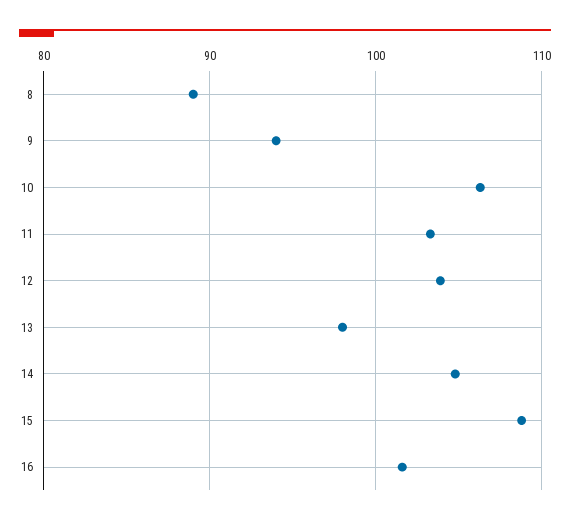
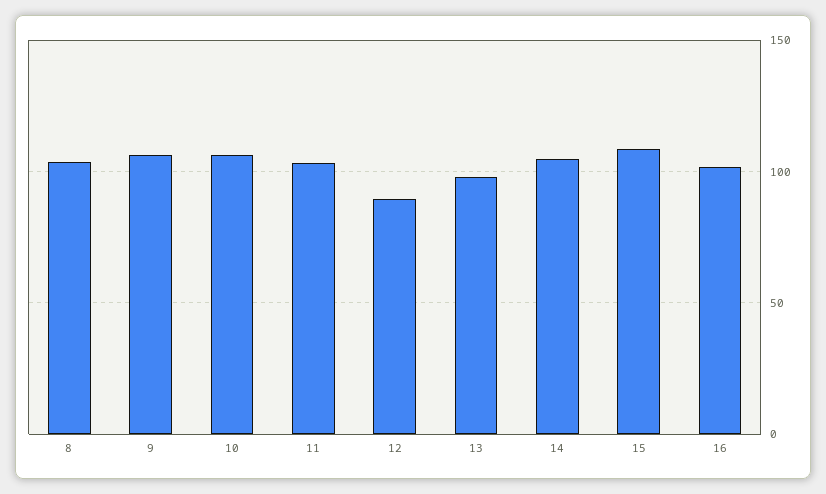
8: 89 -> 105
9: 94 -> 105
12: 104 -> 90

